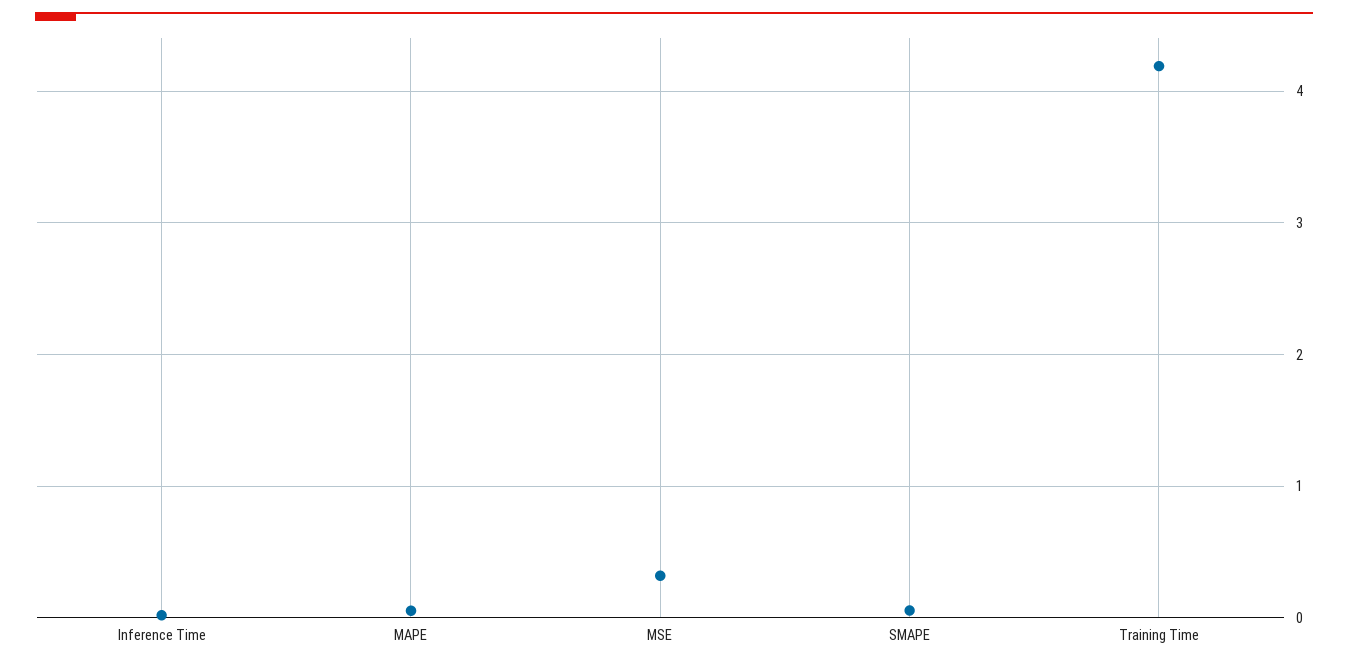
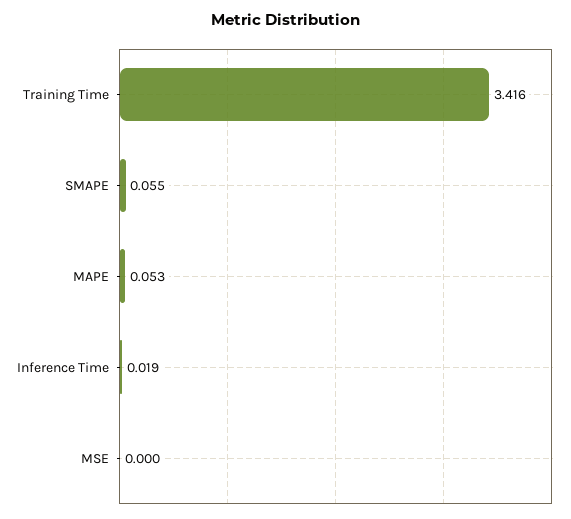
MSE: 0.3 -> 0
Training Time: 4.2 -> 3.416

